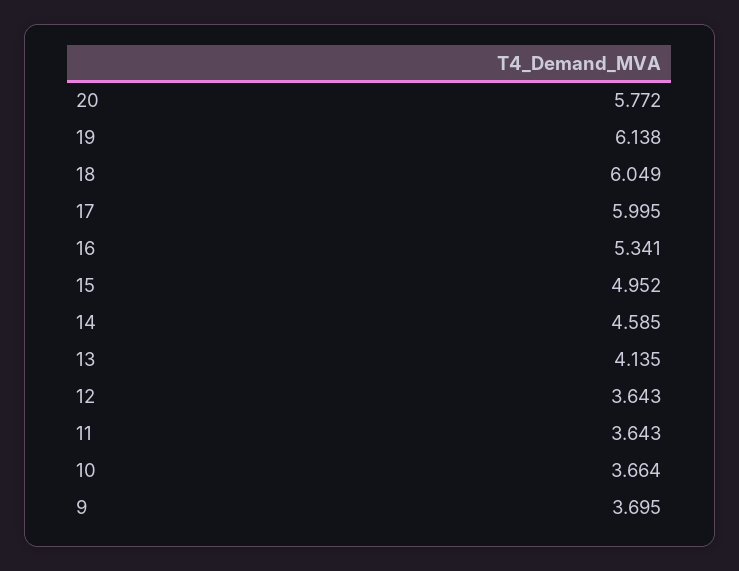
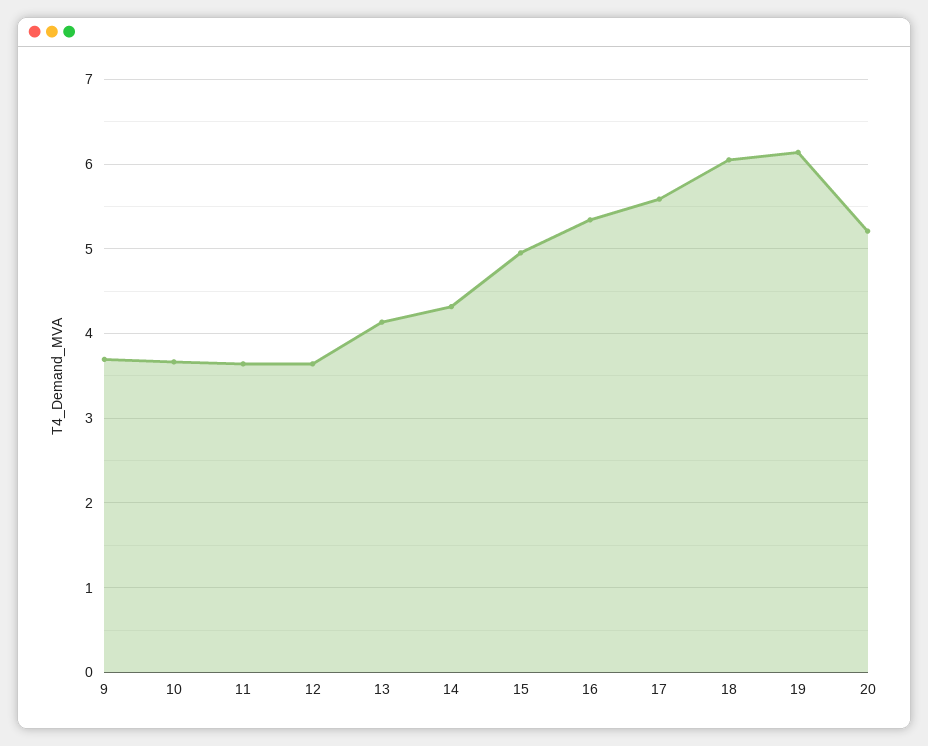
20: 5.772 -> 5.2
17: 5.995 -> 5.6
14: 4.585 -> 4.3

